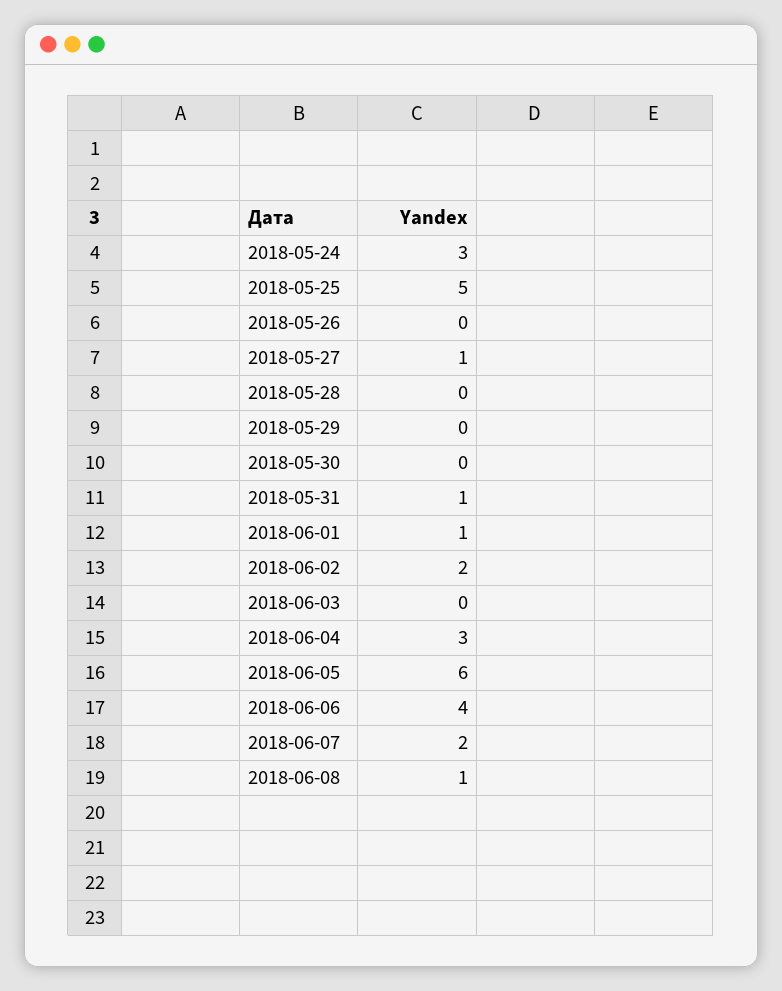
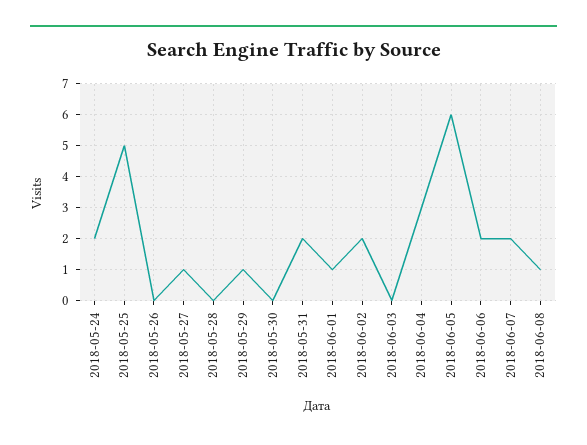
2018-05-24: 3 -> 2
2018-05-29: 0 -> 1
2018-05-31: 1 -> 2
2018-06-06: 4 -> 2

